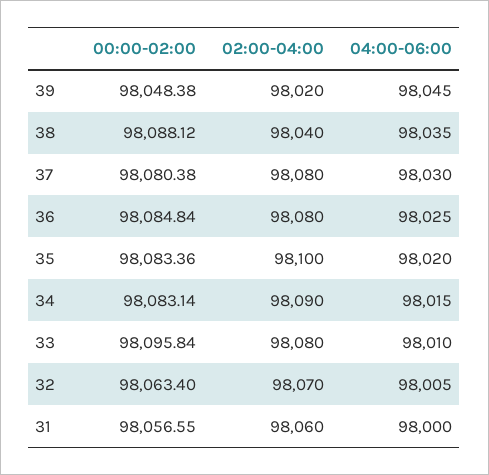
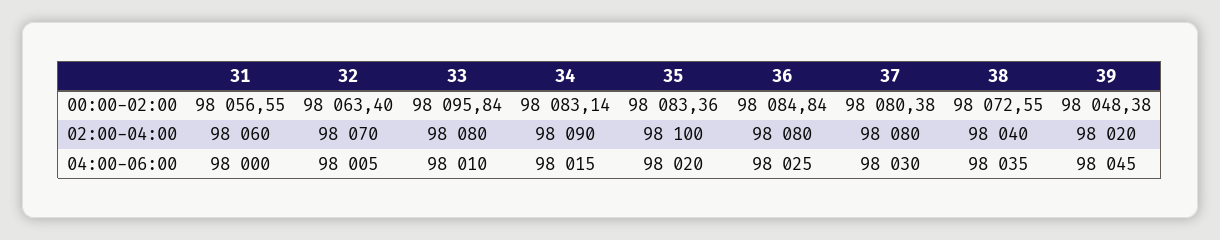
00:00-02:00, 38: 98088.12 -> 98072.55

